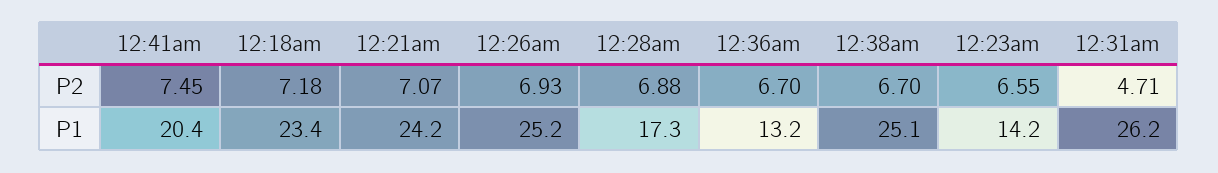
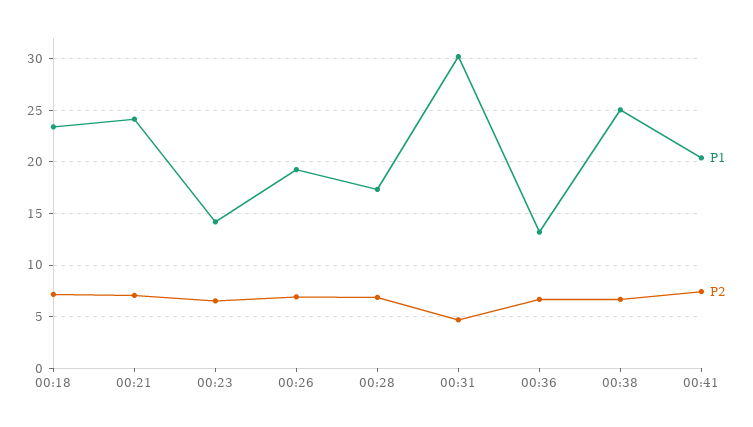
P1, 12:26am: 25.2 -> 19
P1, 12:31am: 26.2 -> 30

